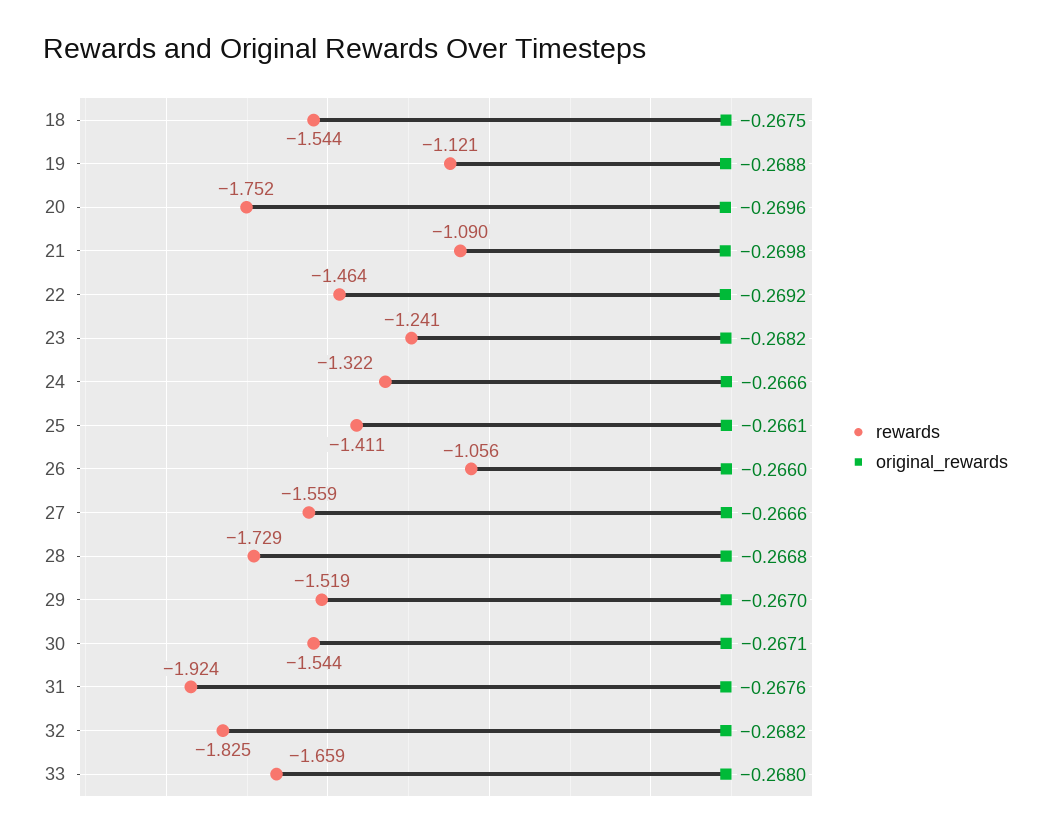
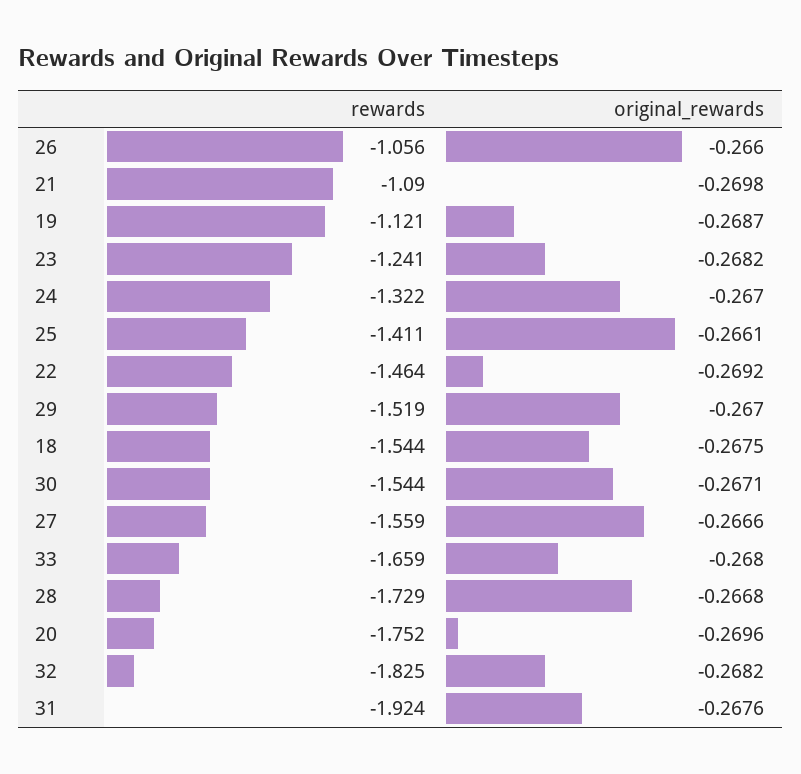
original_rewards, 19: -0.2688 -> -0.2687
original_rewards, 24: -0.2666 -> -0.267

